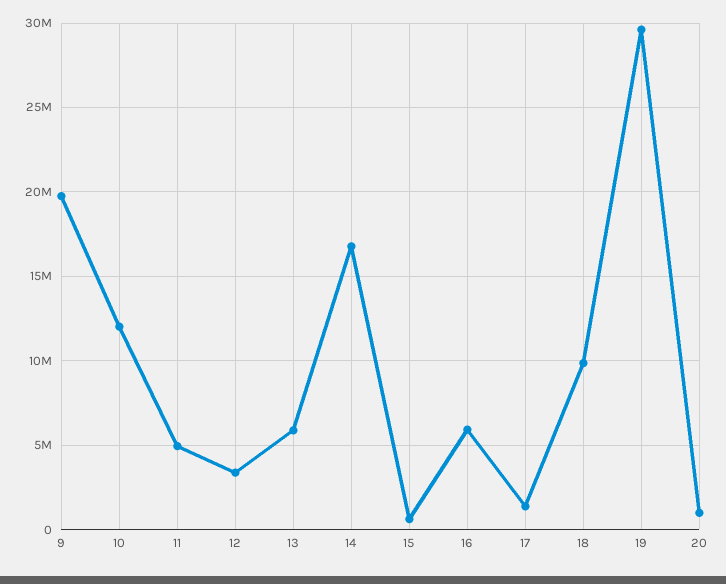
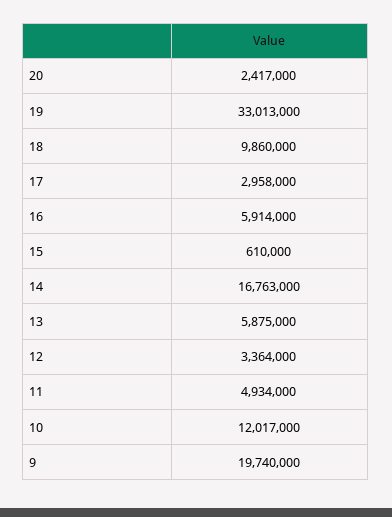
17: 1500000 -> 2958000
19: 29500000 -> 33013000
20: 1000000 -> 2417000

